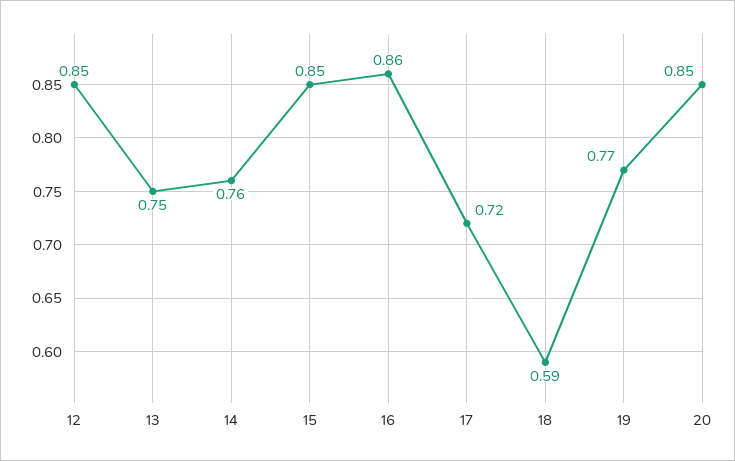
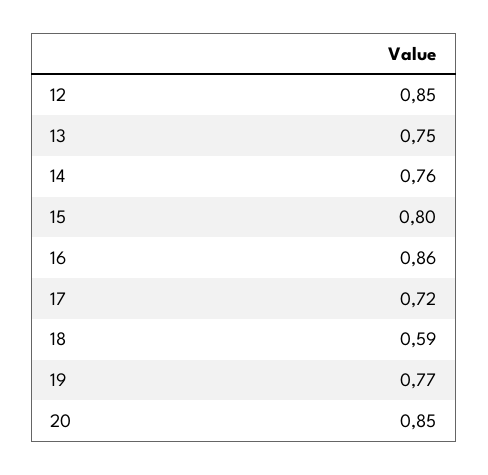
15: 0.85 -> 0.8

